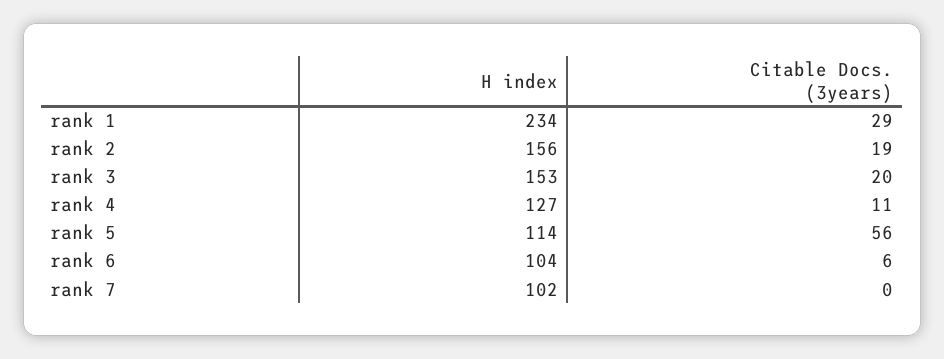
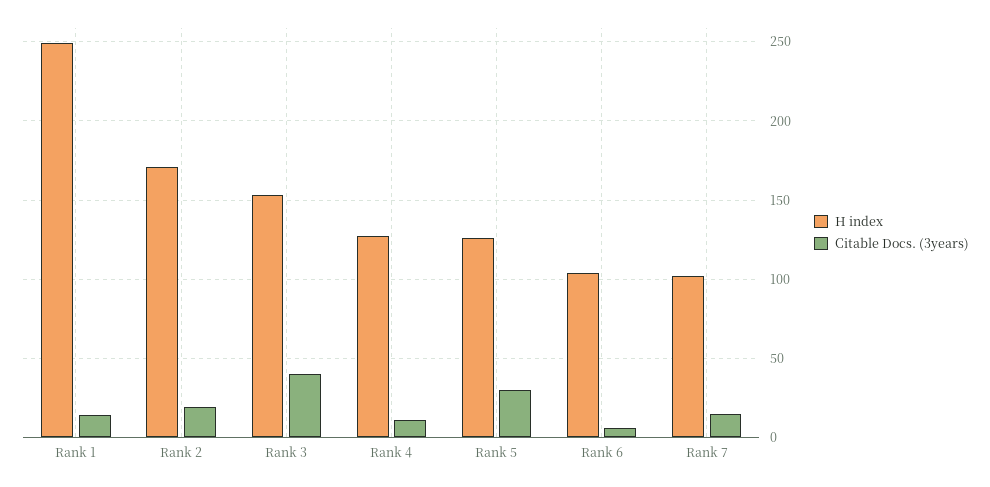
H index, rank 1: 234 -> 250
Citable Docs. (3years), rank 1: 29 -> 15
H index, rank 2: 156 -> 170
Citable Docs. (3years), rank 3: 20 -> 40
H index, rank 5: 114 -> 125
Citable Docs. (3years), rank 5: 56 -> 30
Citable Docs. (3years), rank 7: 0 -> 15

